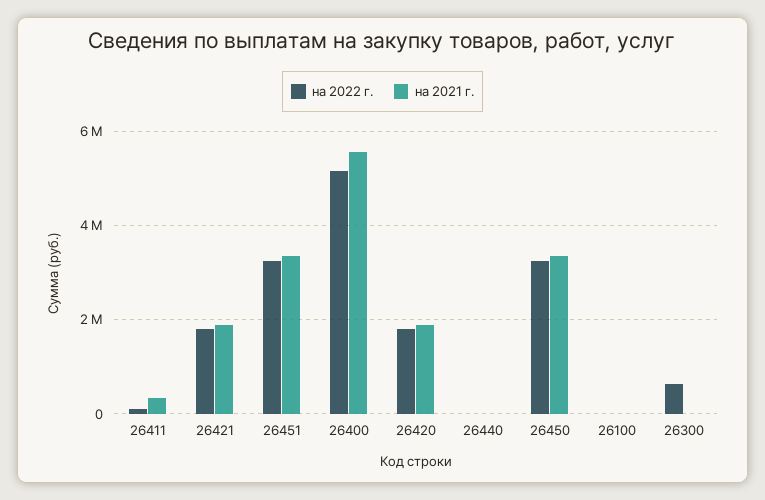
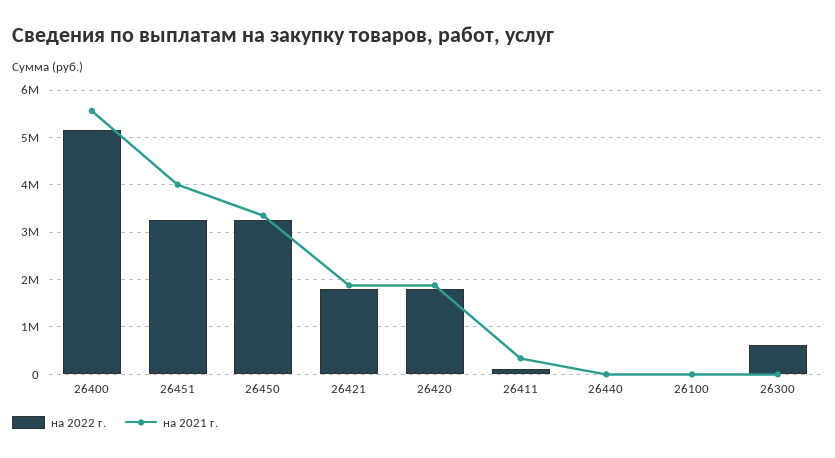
на 2021 г., 26451: 3400000 -> 4000000

